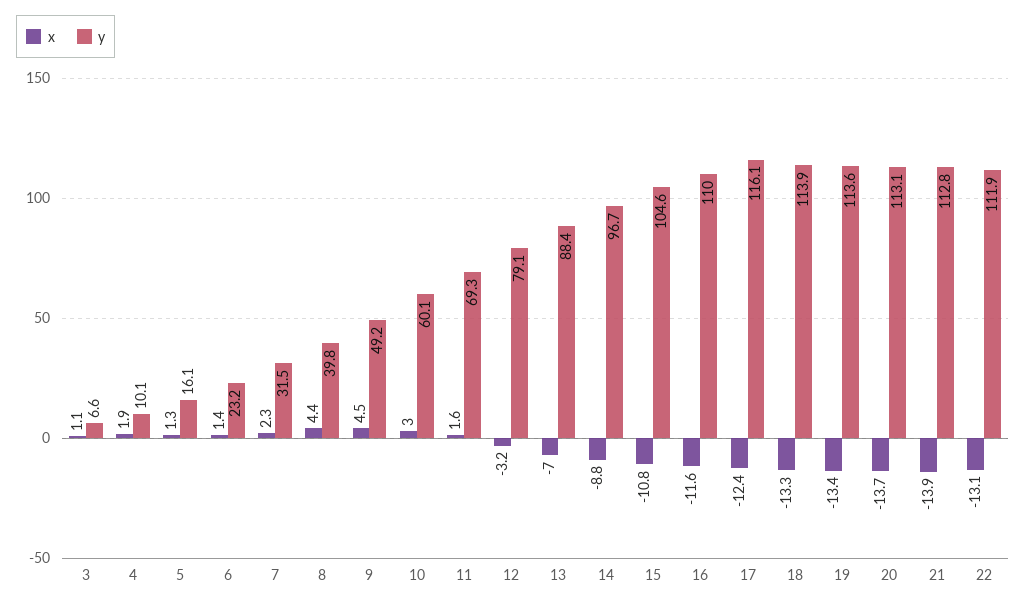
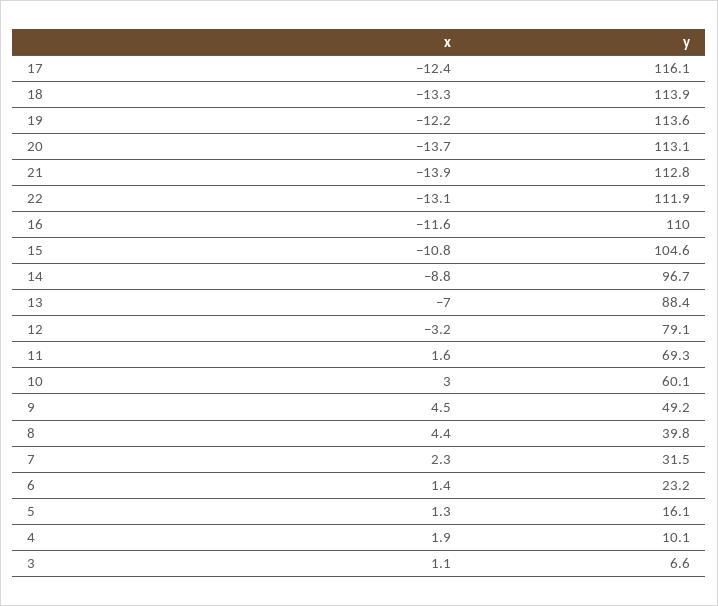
x, 19: -13.4 -> -12.2

